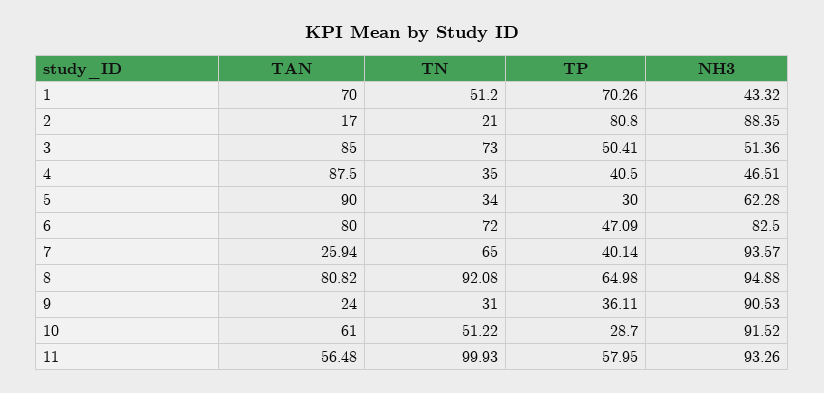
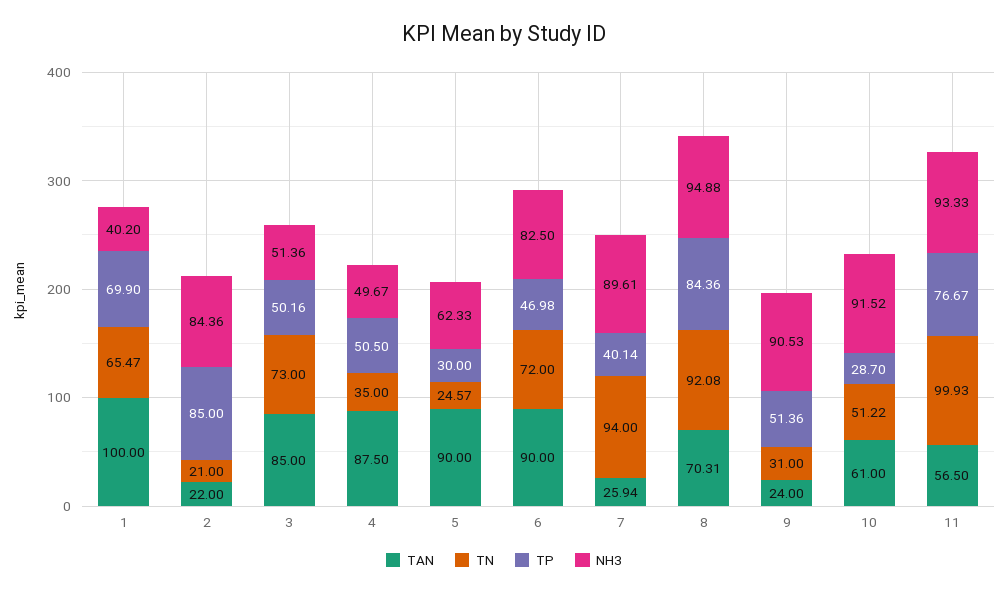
TAN, 1: 70 -> 100
TN, 1: 51.2 -> 65.47
TP, 1: 70.26 -> 69.9
NH3, 1: 43.32 -> 40.2
TAN, 2: 17 -> 22
TP, 2: 80.8 -> 85
NH3, 2: 88.35 -> 84.36
TP, 3: 50.41 -> 50.16
TP, 4: 40.5 -> 50.5
NH3, 4: 46.51 -> 49.67
TN, 5: 34 -> 24.57
NH3, 5: 62.28 -> 62.33
TAN, 6: 80 -> 90
TP, 6: 47.09 -> 46.98
TN, 7: 65 -> 94
NH3, 7: 93.57 -> 89.61
TAN, 8: 80.82 -> 70.31
TP, 8: 64.98 -> 84.36
TP, 9: 36.11 -> 51.36
TAN, 11: 56.48 -> 56.5
TP, 11: 57.95 -> 76.67
NH3, 11: 93.26 -> 93.33

